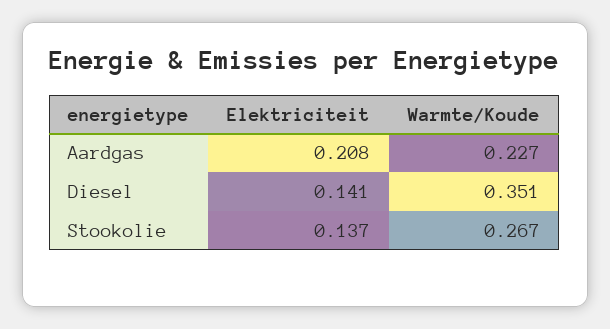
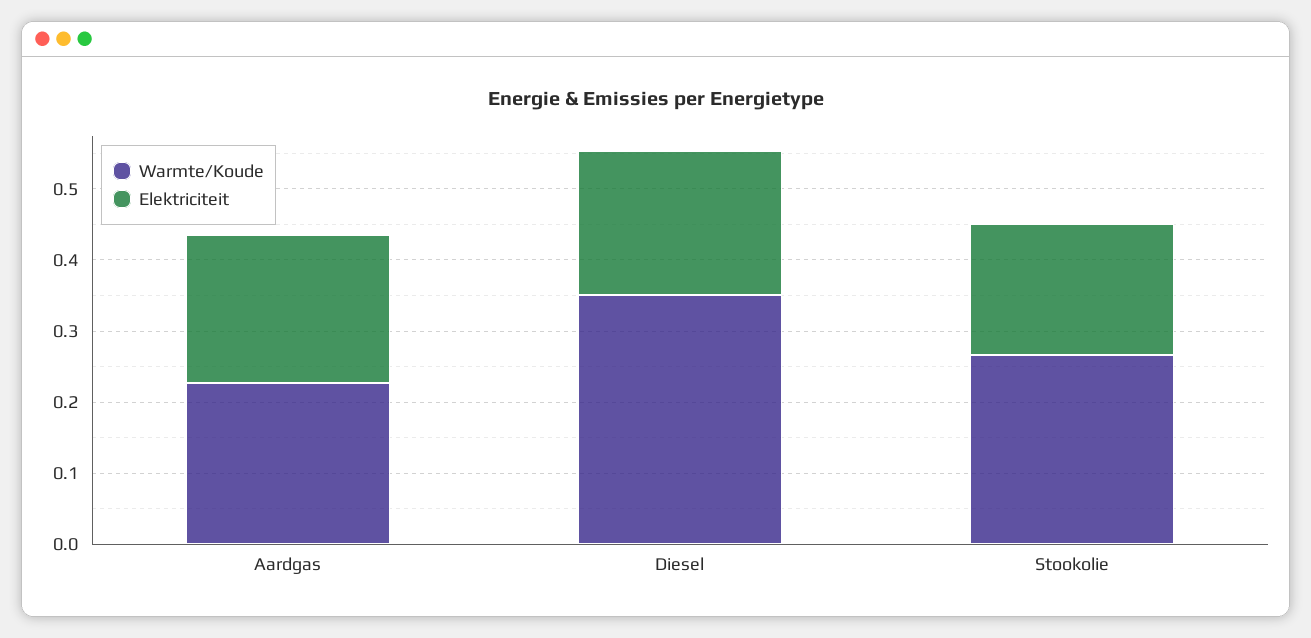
Elektriciteit, Diesel: 0.141 -> 0.2
Elektriciteit, Stookolie: 0.137 -> 0.18

